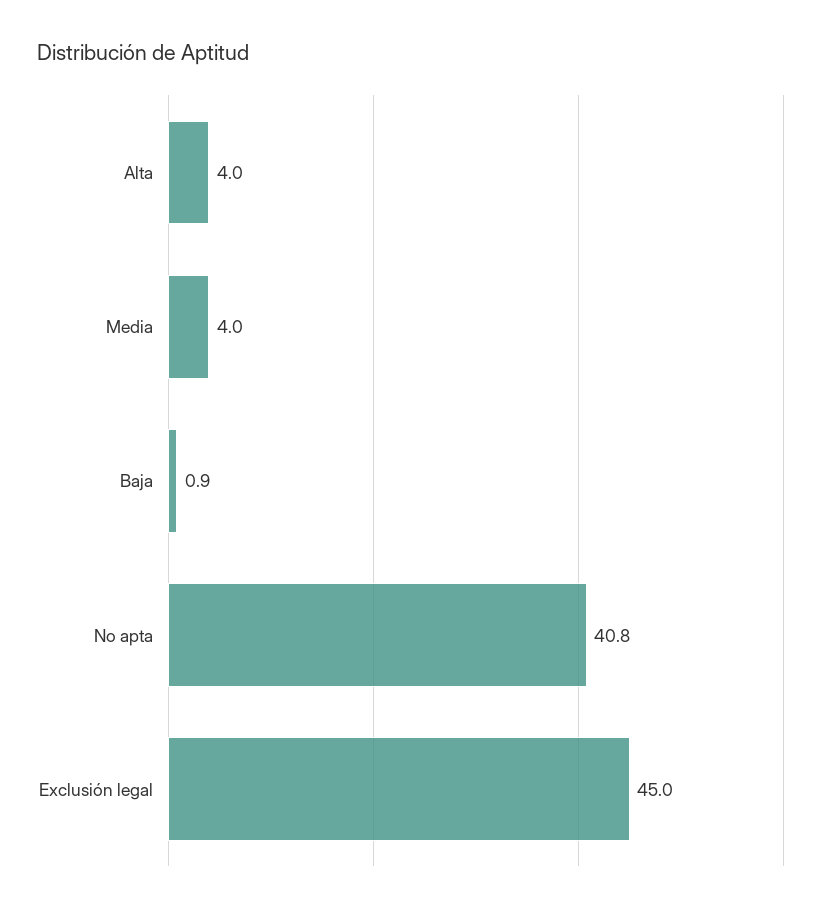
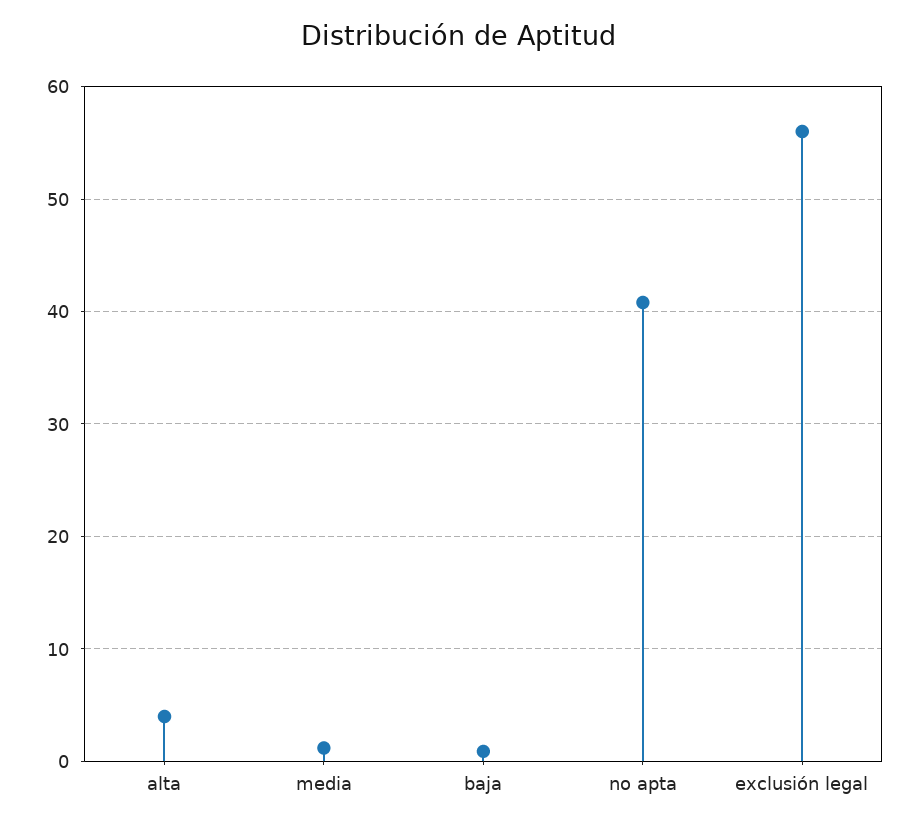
Media: 4 -> 1
Exclusión legal: 45 -> 56

